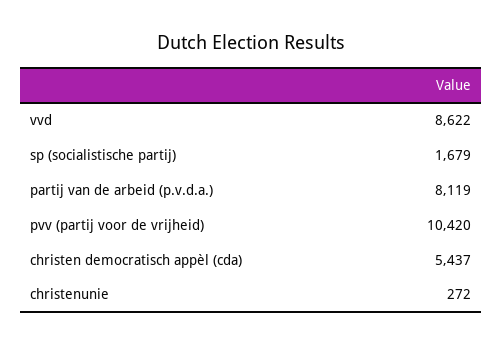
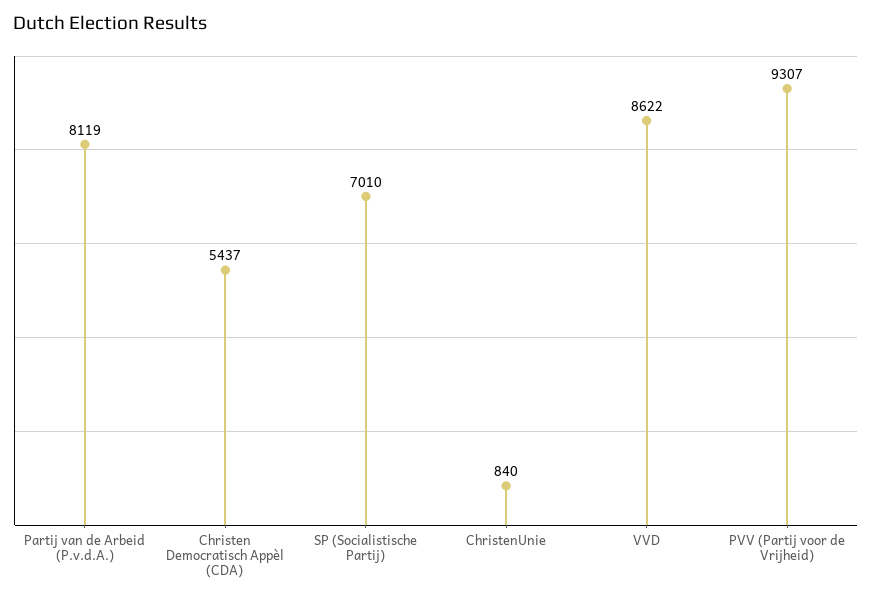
sp (socialistische partij): 1679 -> 7010
pvv (partij voor de vrijheid): 10420 -> 9307
christenunie: 272 -> 840

